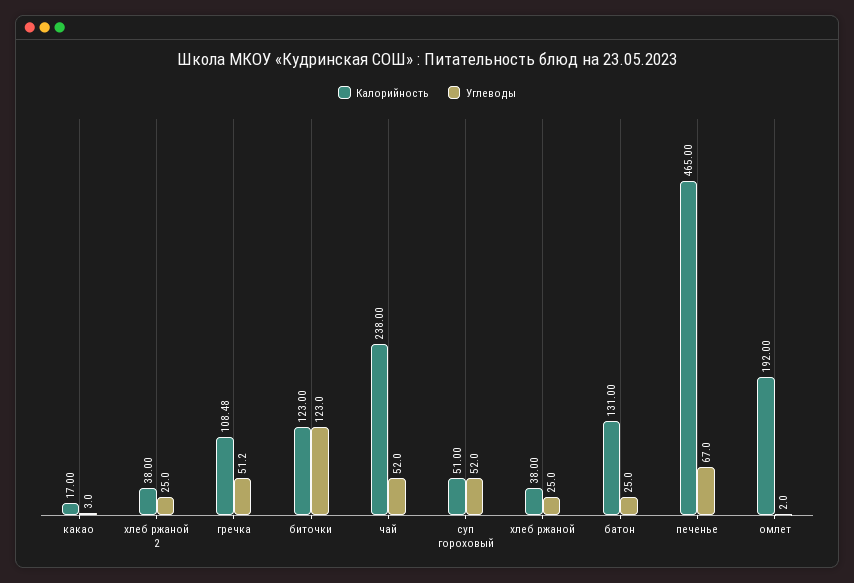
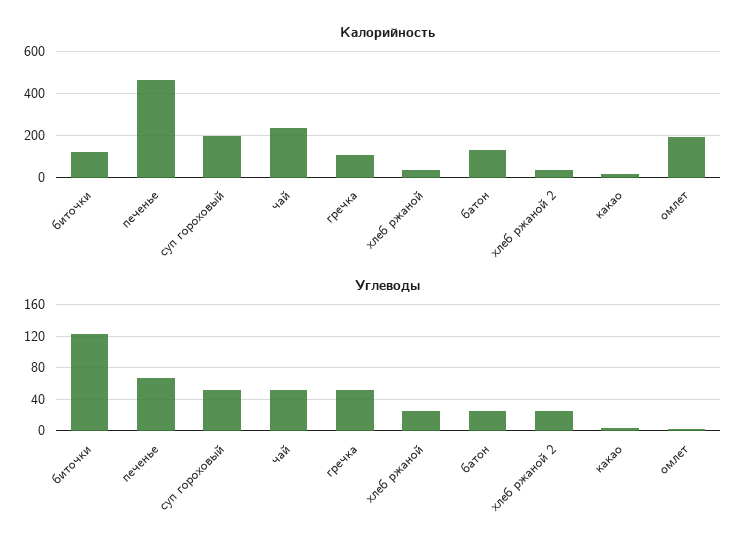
Калорийность, суп гороховый: 51 -> 200

